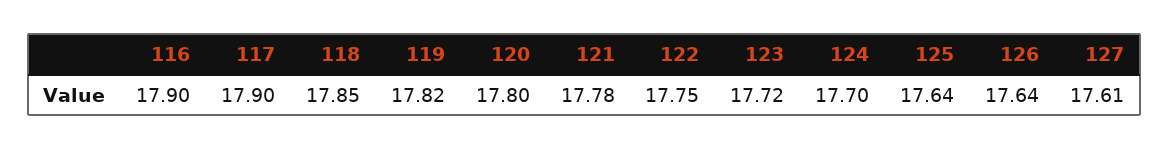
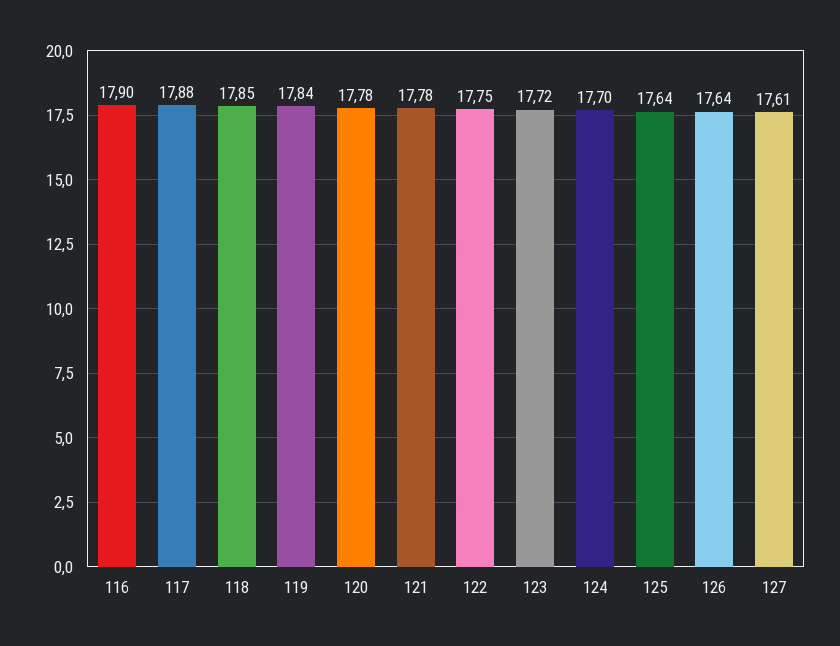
117: 17.9 -> 17.88
119: 17.82 -> 17.84
120: 17.8 -> 17.78

